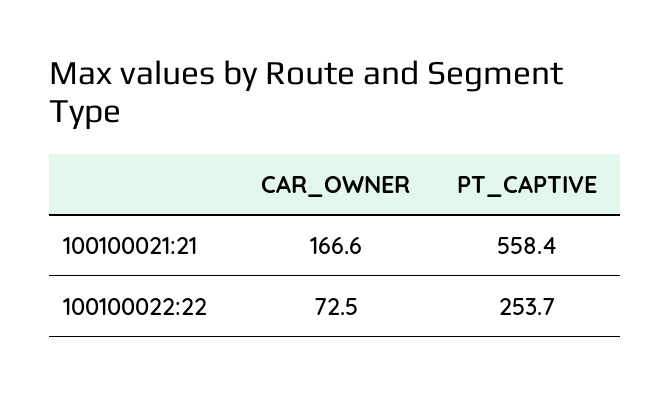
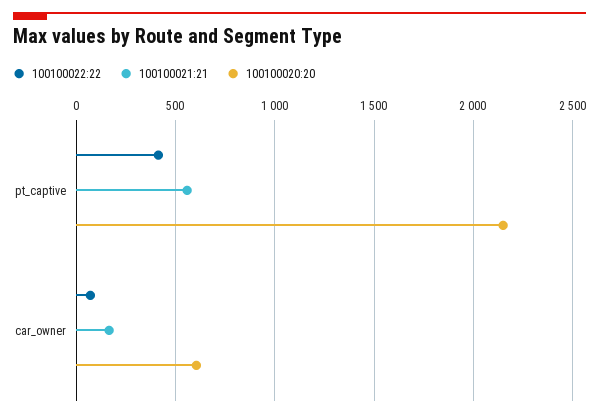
100100022:22, PT_CAPTIVE: 253.7 -> 400
100100020:20, PT_CAPTIVE: none -> 2150
100100020:20, CAR_OWNER: none -> 600

